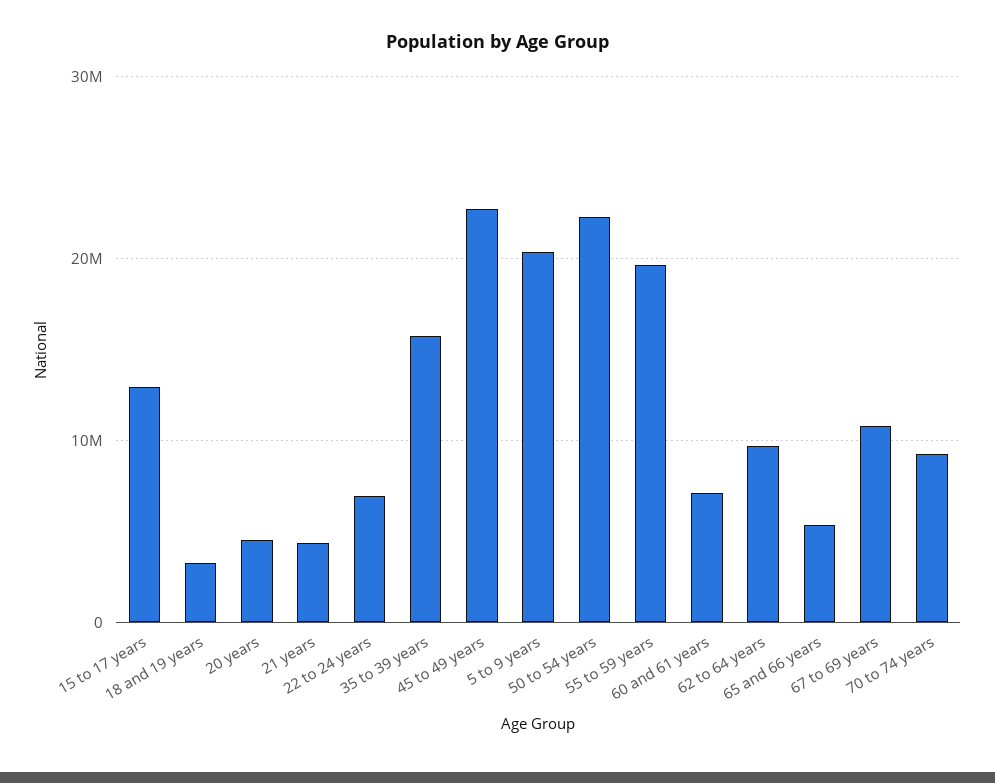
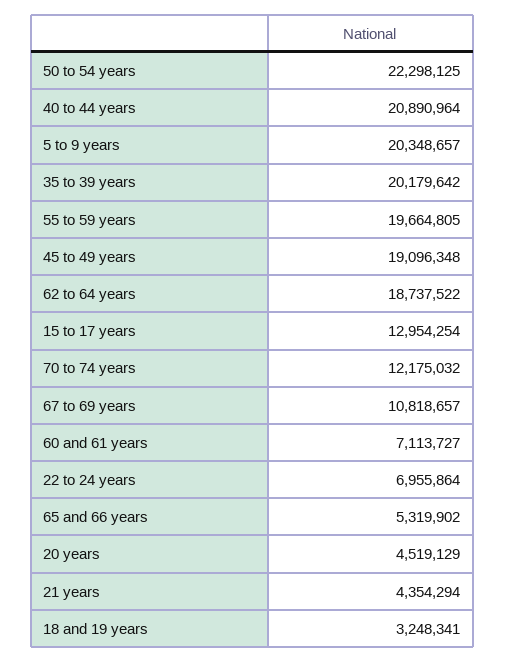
35 to 39 years: 16000000 -> 20179642
45 to 49 years: 23000000 -> 19096348
62 to 64 years: 10000000 -> 18737522
70 to 74 years: 9000000 -> 12175032
40 to 44 years: none -> 20890964

